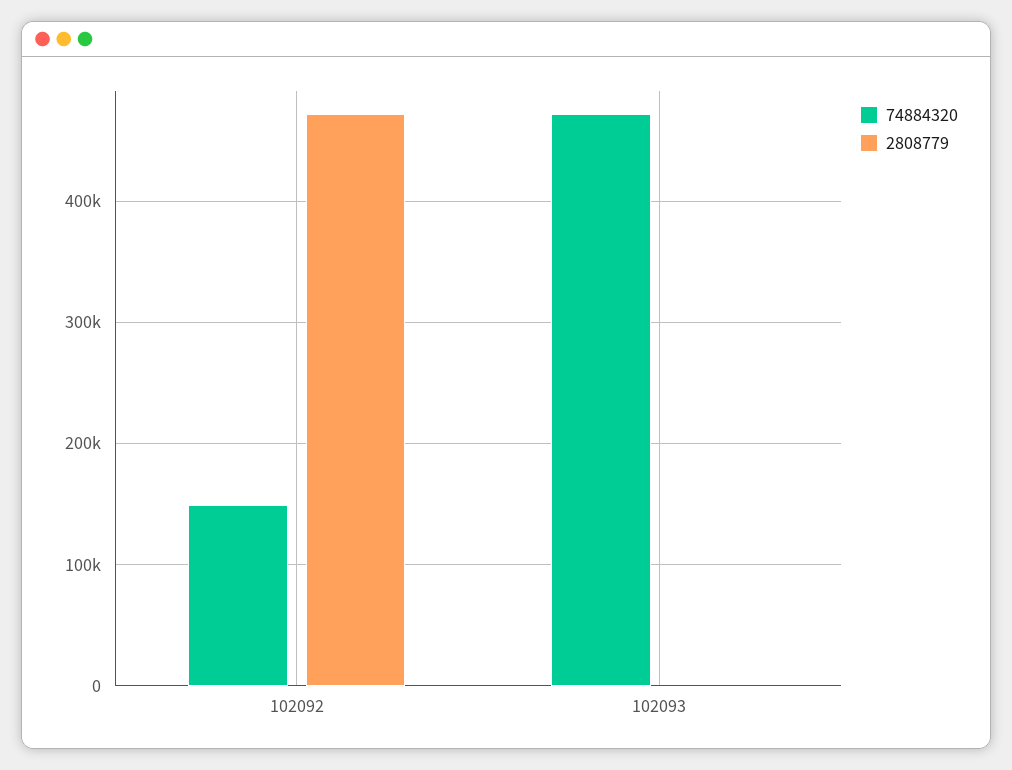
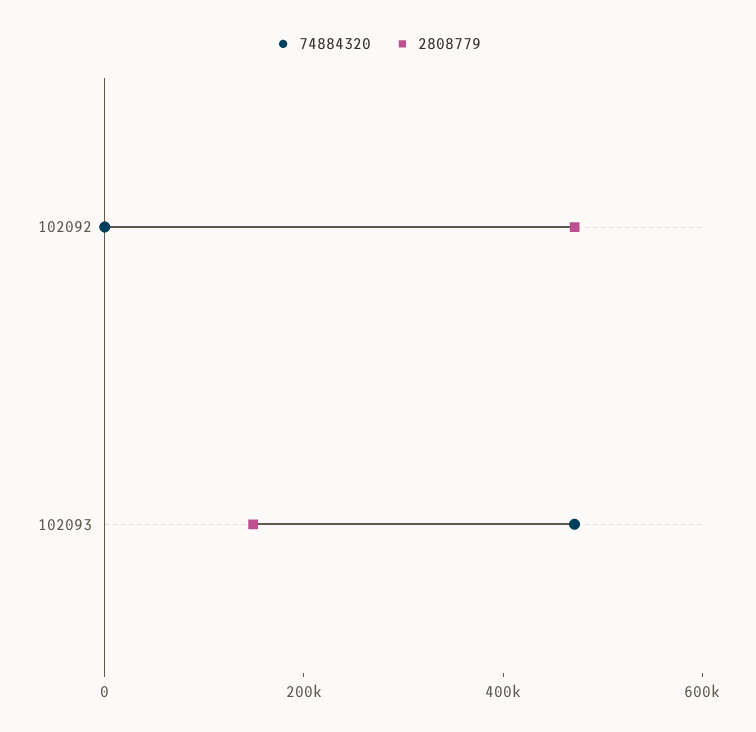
74884320, 102092: 150000 -> 0
2808779, 102093: 0 -> 150000

